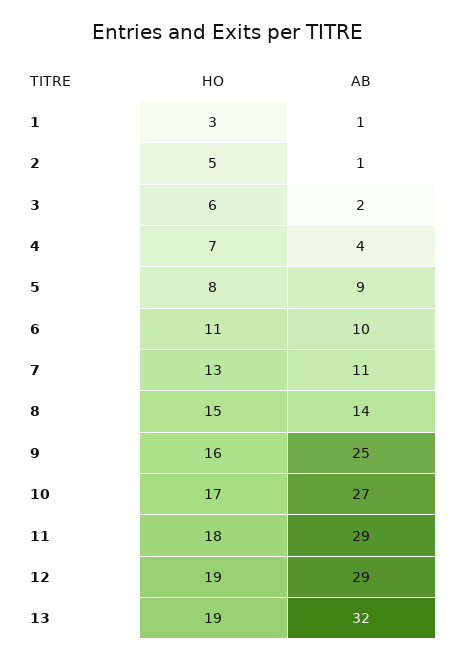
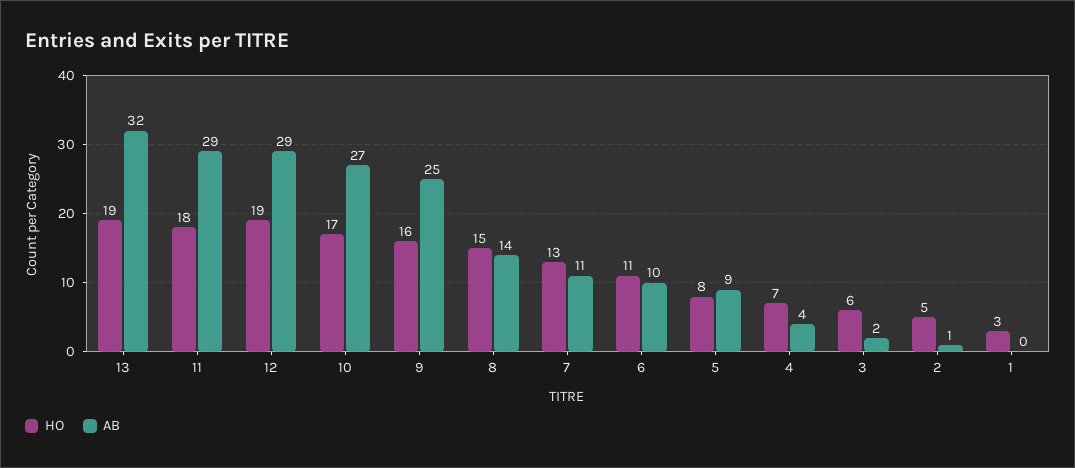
AB, 1: 1 -> 0

